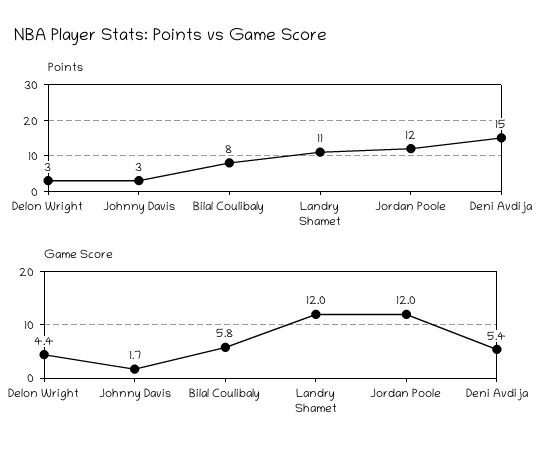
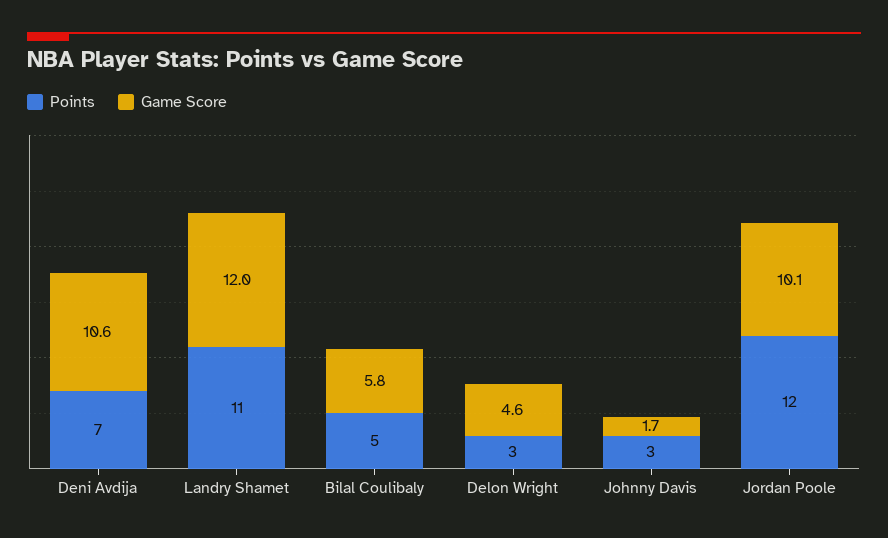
Points, Bilal Coulibaly: 8 -> 5
Points, Deni Avdija: 15 -> 7
Game Score, Delon Wright: 4.4 -> 4.6
Game Score, Jordan Poole: 12 -> 10.1
Game Score, Deni Avdija: 5.4 -> 10.6

